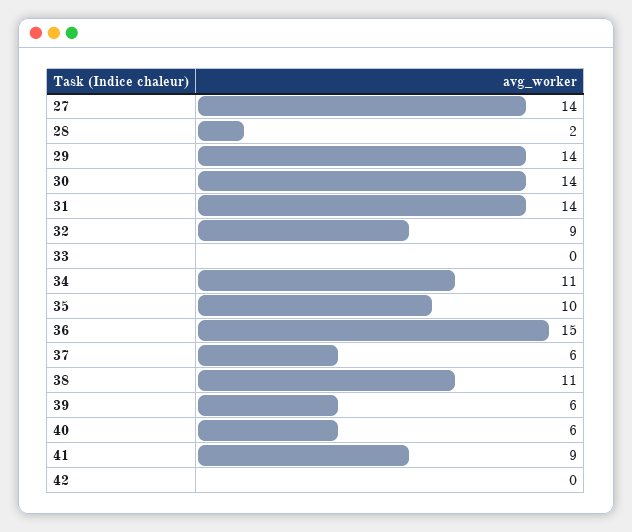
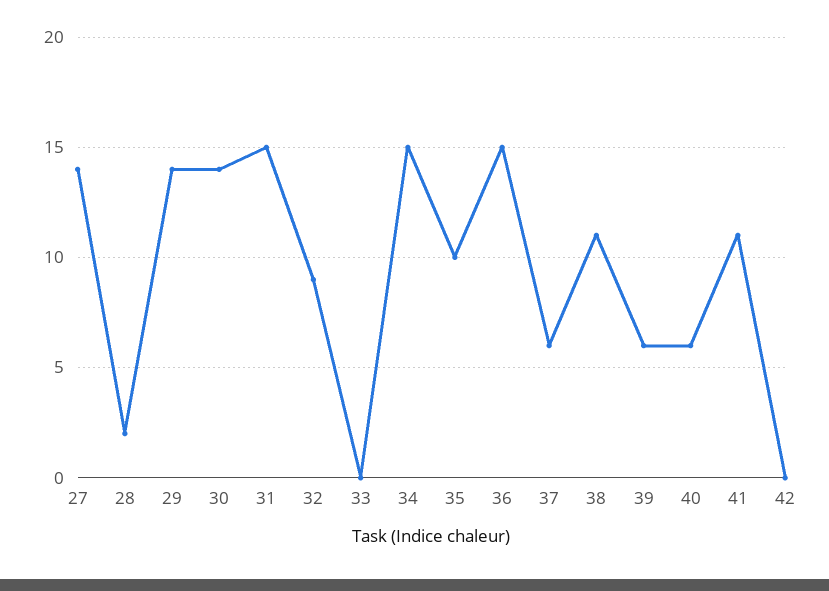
31: 14 -> 15
34: 11 -> 15
41: 9 -> 11

